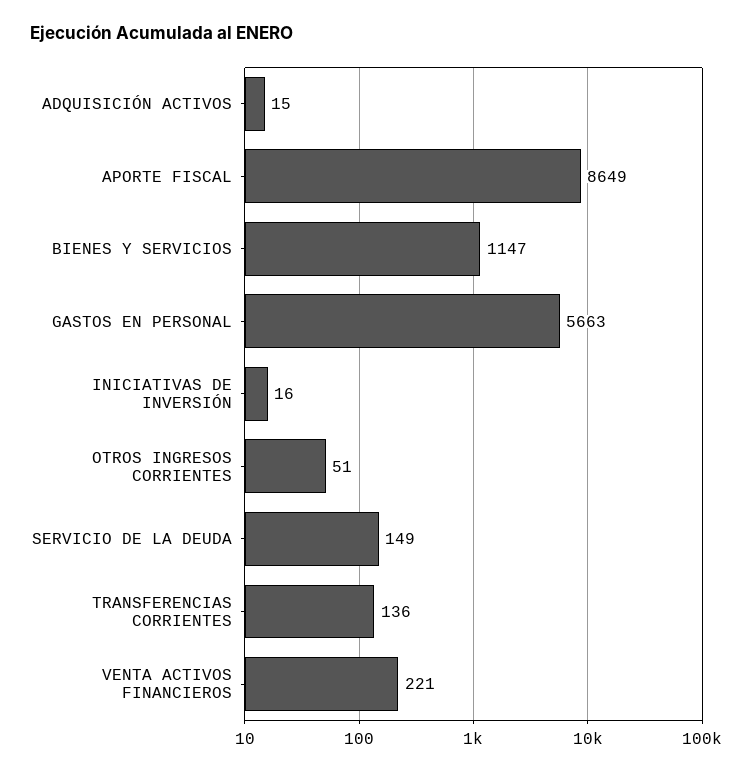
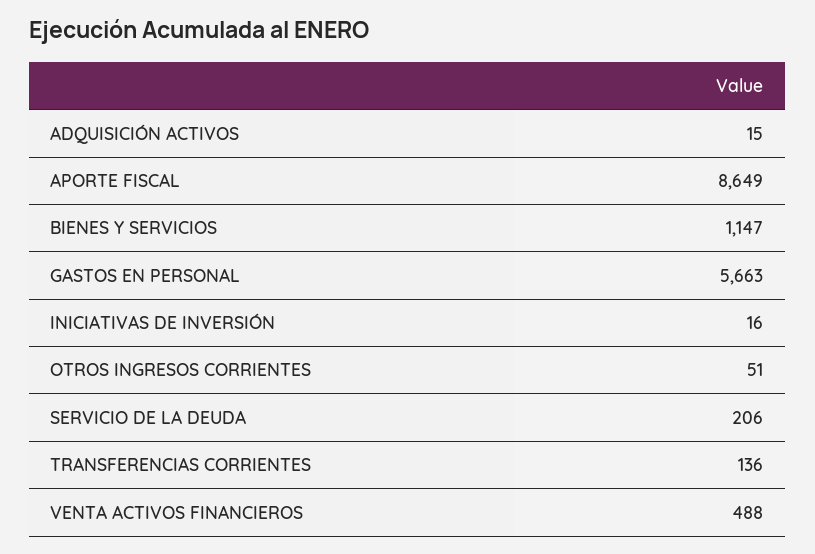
SERVICIO DE LA DEUDA: 149 -> 206
VENTA ACTIVOS FINANCIEROS: 221 -> 488

